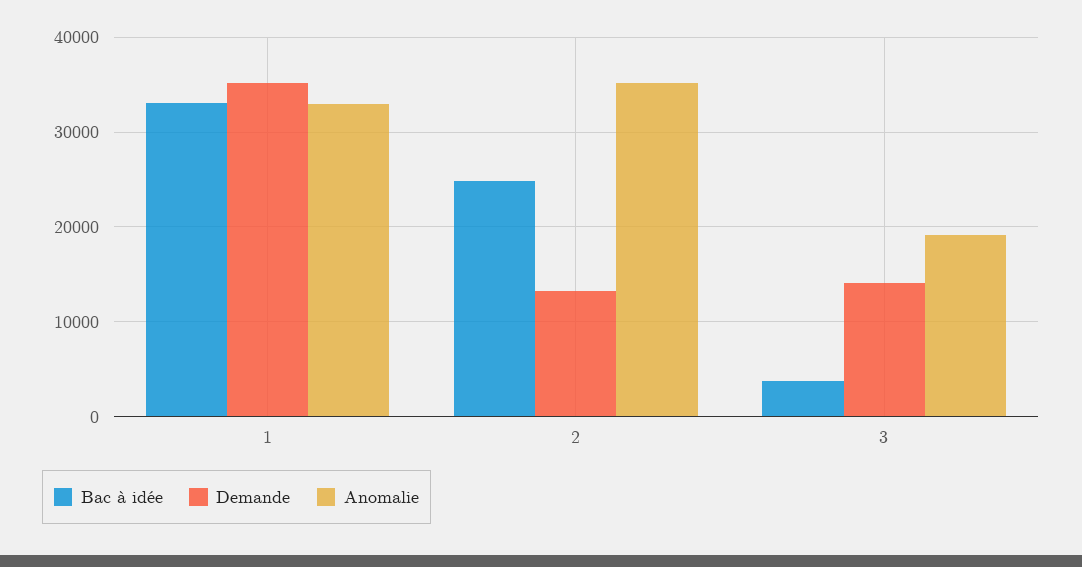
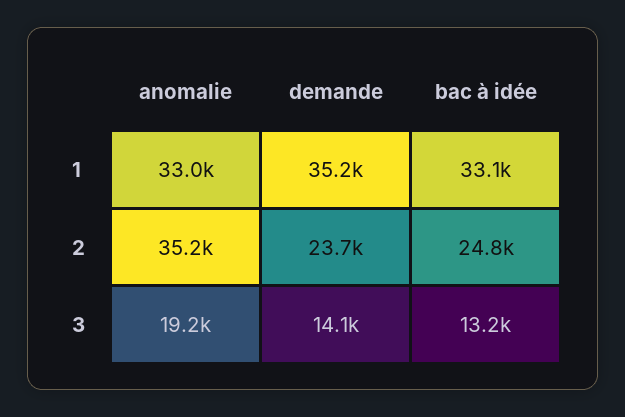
Demande, 2: 13000 -> 23700
Bac à idée, 3: 4000 -> 13200

